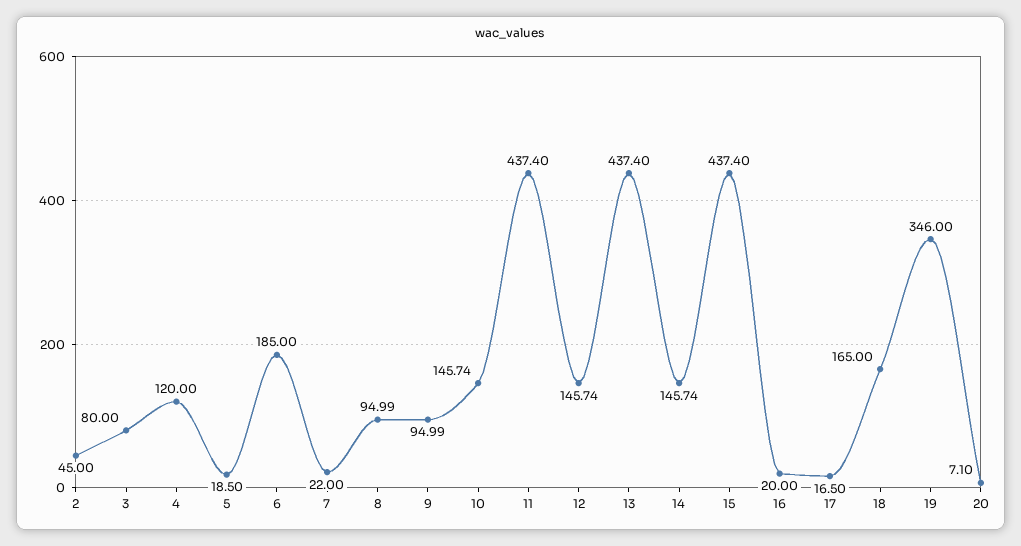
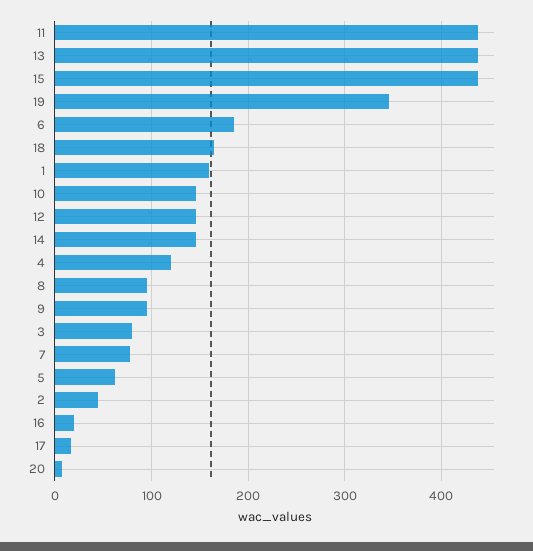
5: 18.5 -> 60
7: 22 -> 80
1: none -> 160

